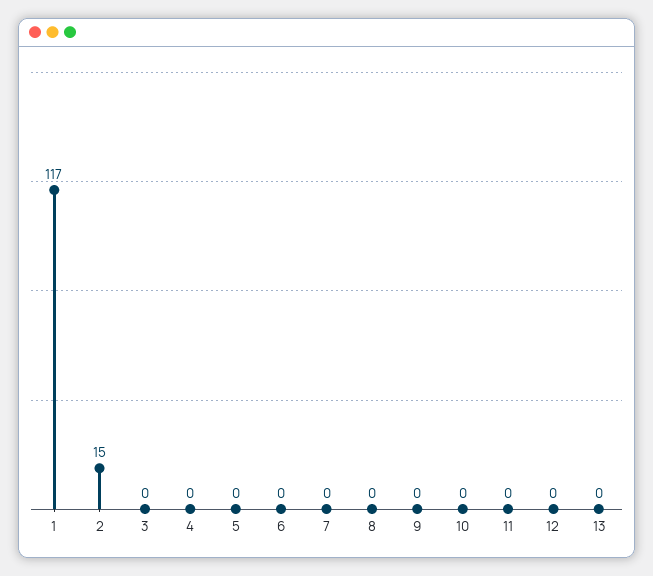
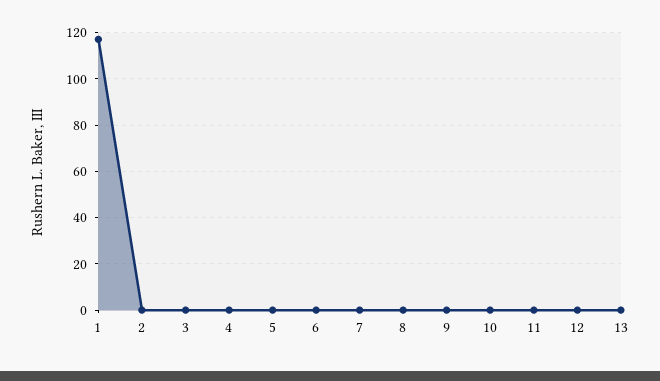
2: 15 -> 0

